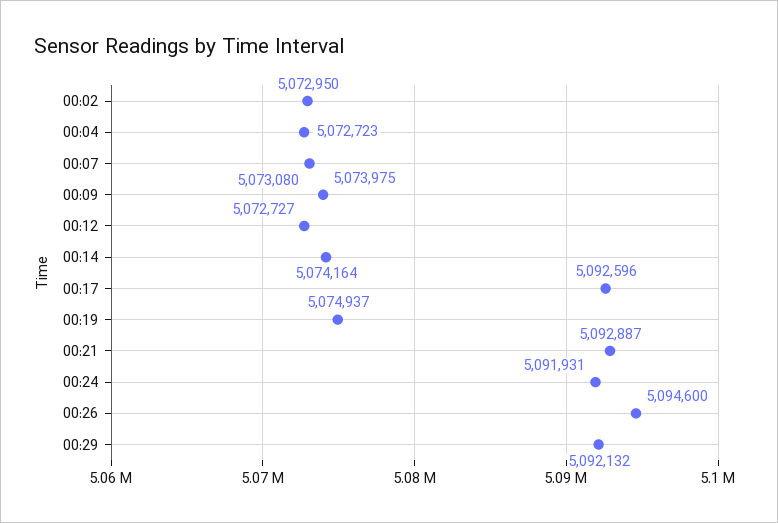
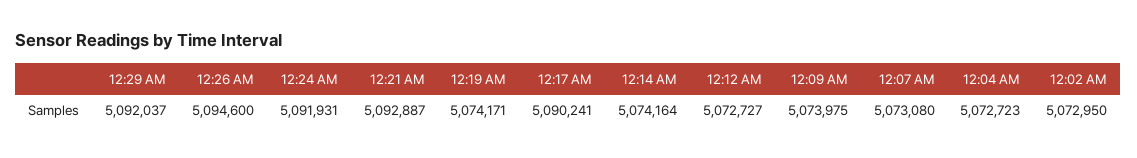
00:17: 5092596 -> 5090241
00:19: 5074937 -> 5074171
00:29: 5092132 -> 5092037

